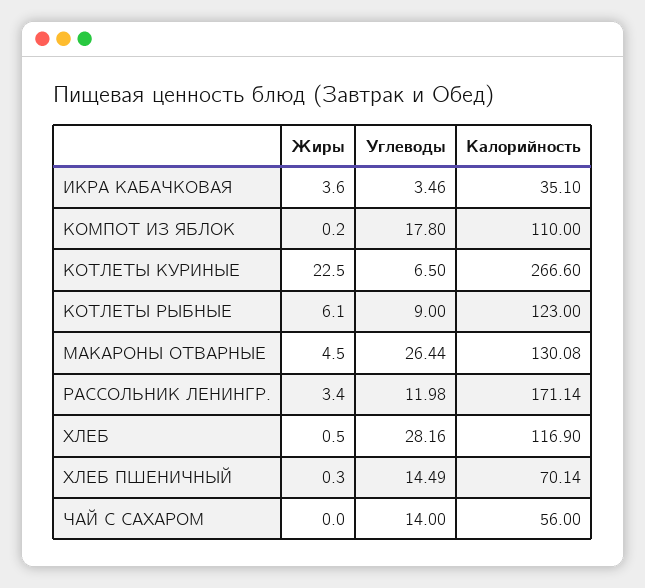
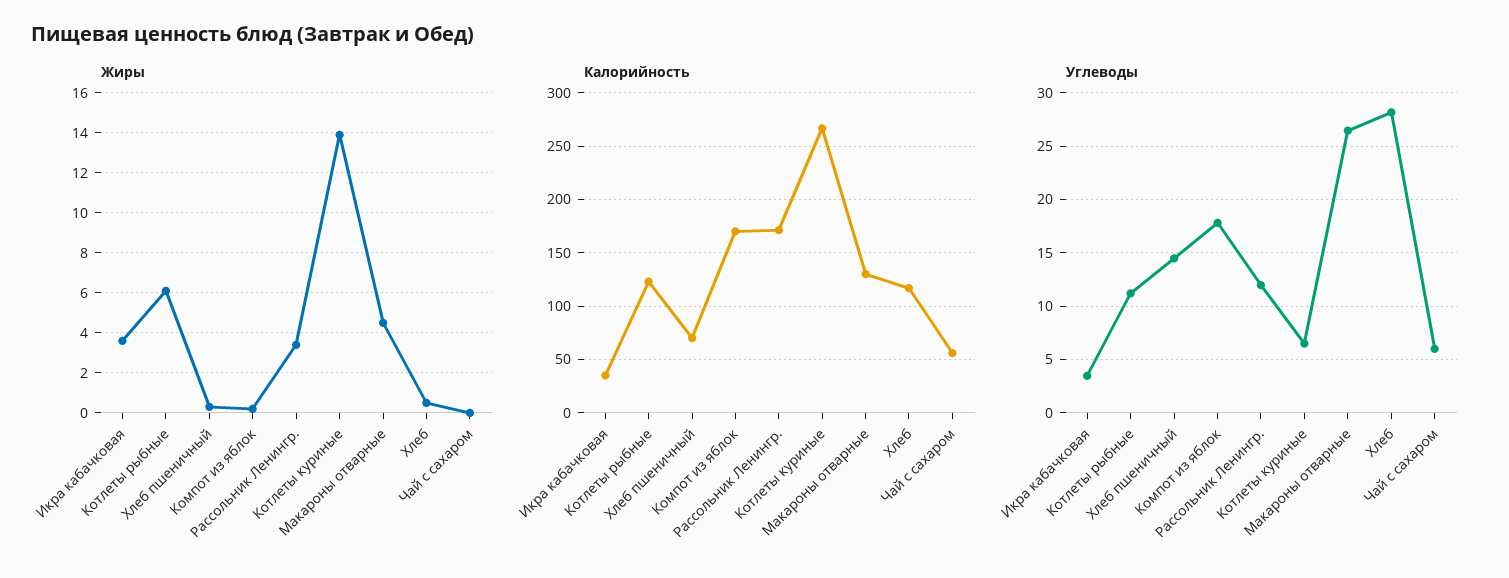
Калорийность, КОМПОТ ИЗ ЯБЛОК: 110 -> 170
Жиры, КОТЛЕТЫ КУРИНЫЕ: 22.5 -> 14
Углеводы, КОТЛЕТЫ РЫБНЫЕ: 9 -> 11
Углеводы, ЧАЙ С САХАРОМ: 14 -> 6

